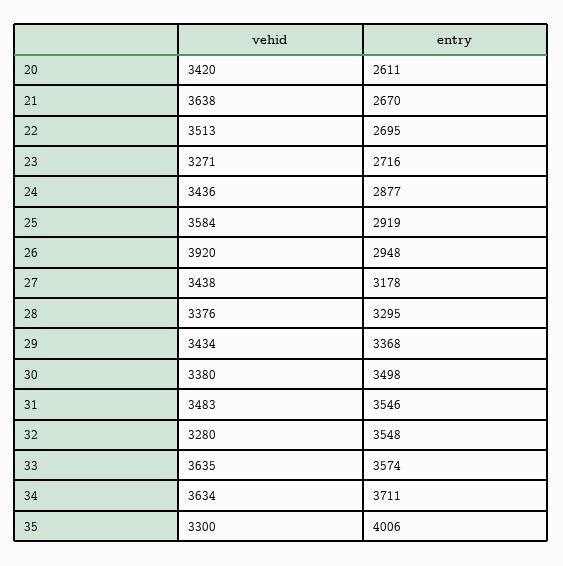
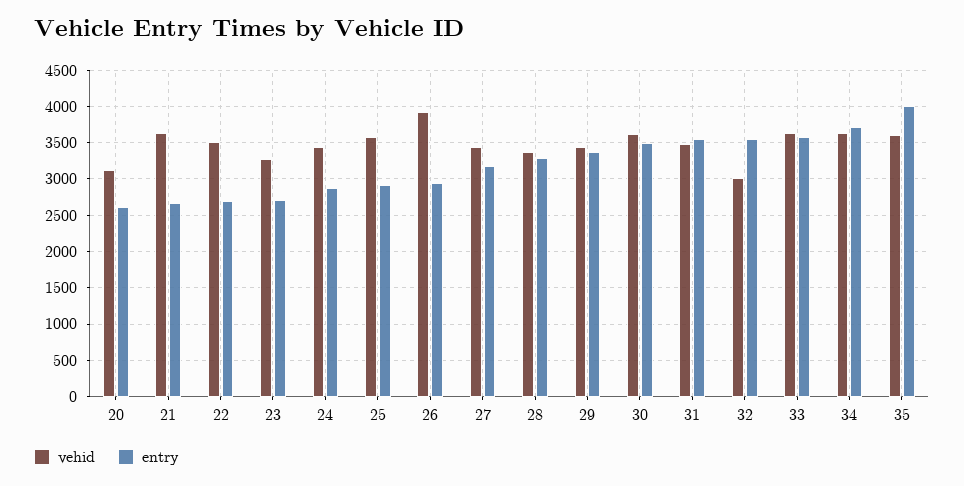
vehid, 20: 3420 -> 3100
vehid, 30: 3380 -> 3600
vehid, 32: 3280 -> 3000
vehid, 35: 3300 -> 3600

